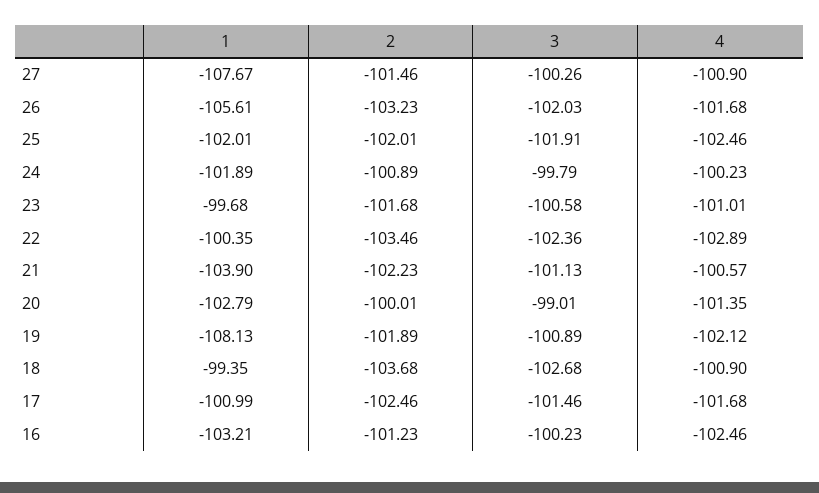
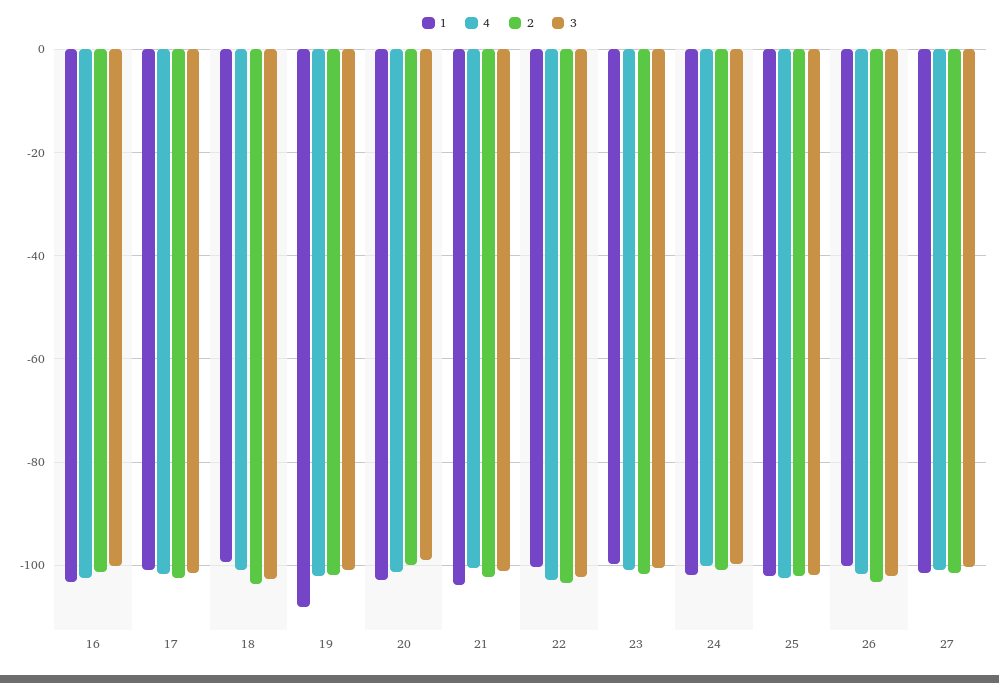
1, 27: -107.67 -> -102
1, 26: -105.61 -> -100

